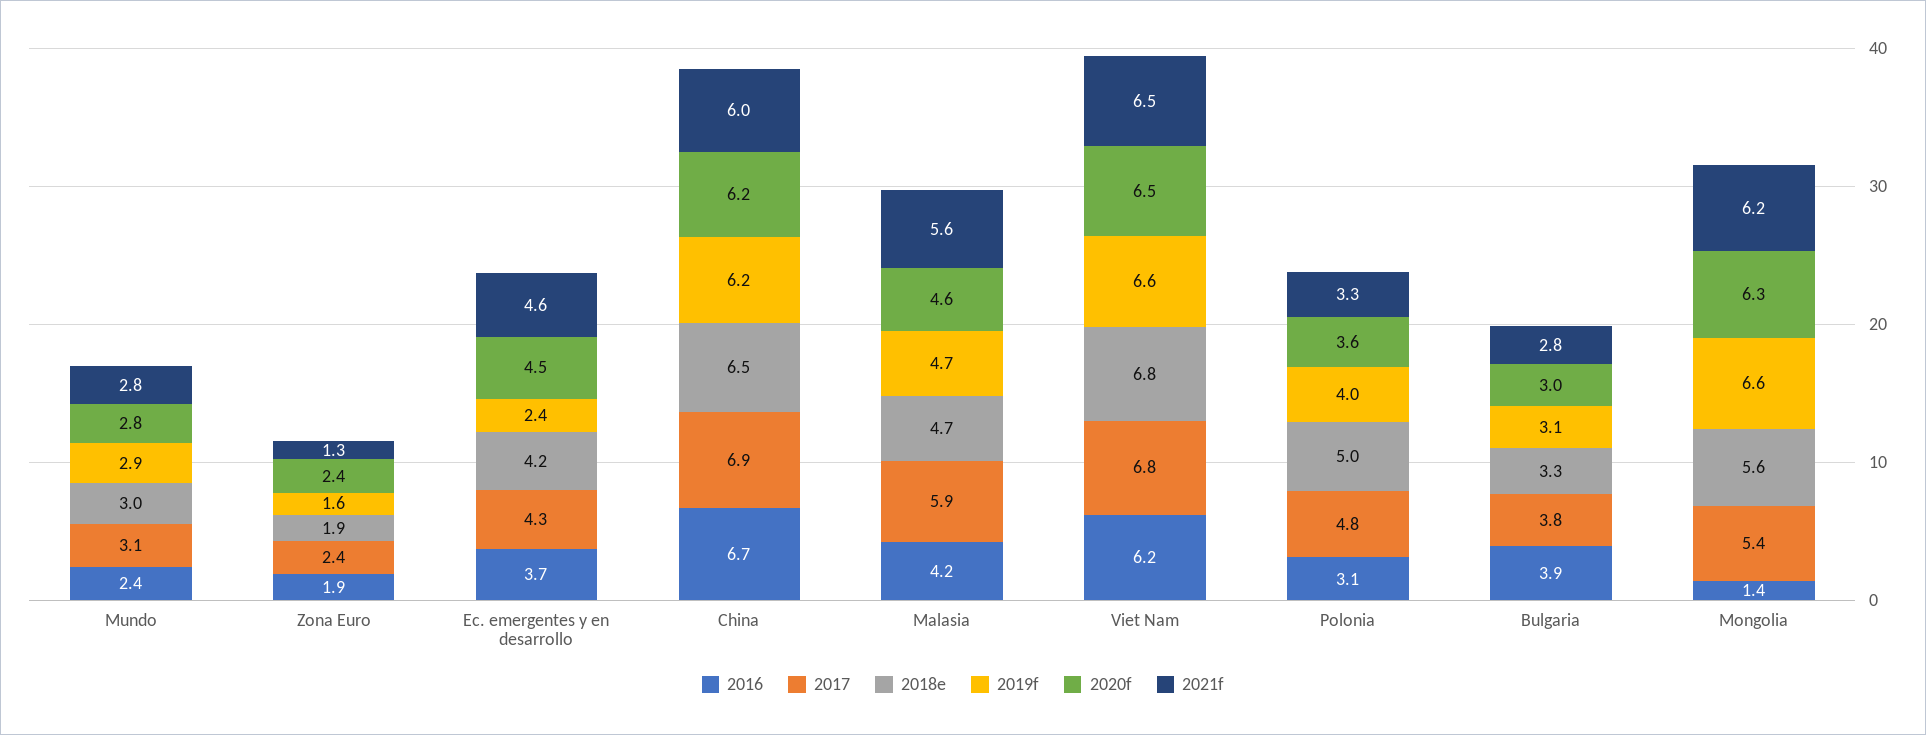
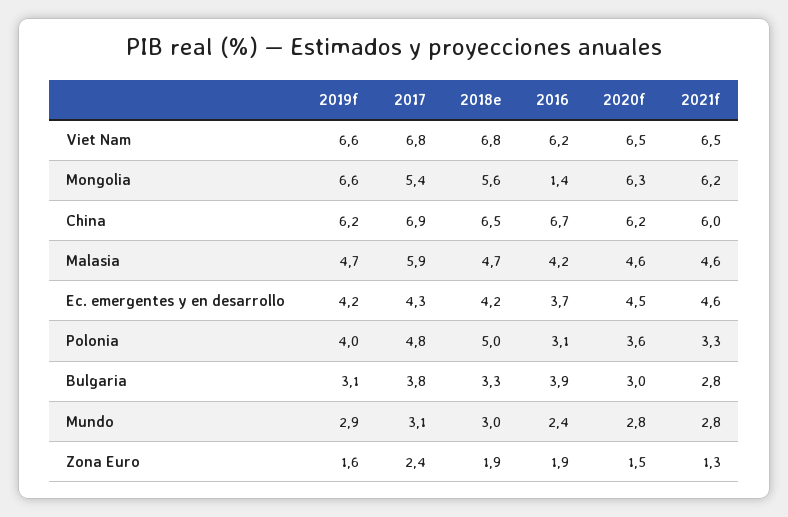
2020f, Zona Euro: 2.4 -> 1.5
2019f, Ec. emergentes y en desarrollo: 2.4 -> 4.2
2021f, Malasia: 5.6 -> 4.6

